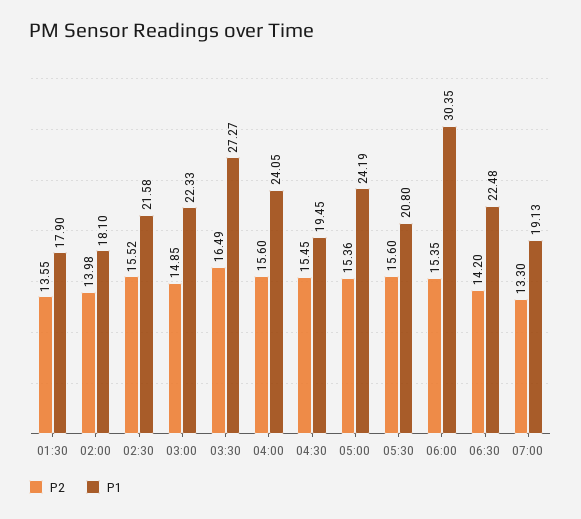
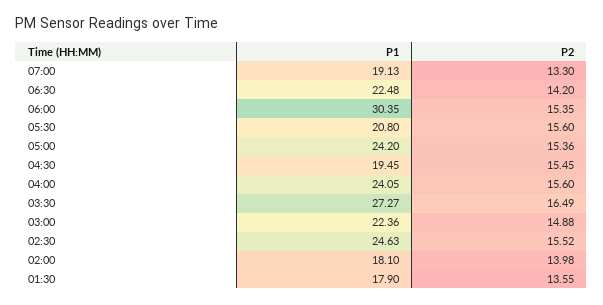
P1, 02:30: 21.58 -> 24.63
P2, 03:00: 14.85 -> 14.88
P1, 03:00: 22.33 -> 22.36
P1, 05:00: 24.19 -> 24.2

